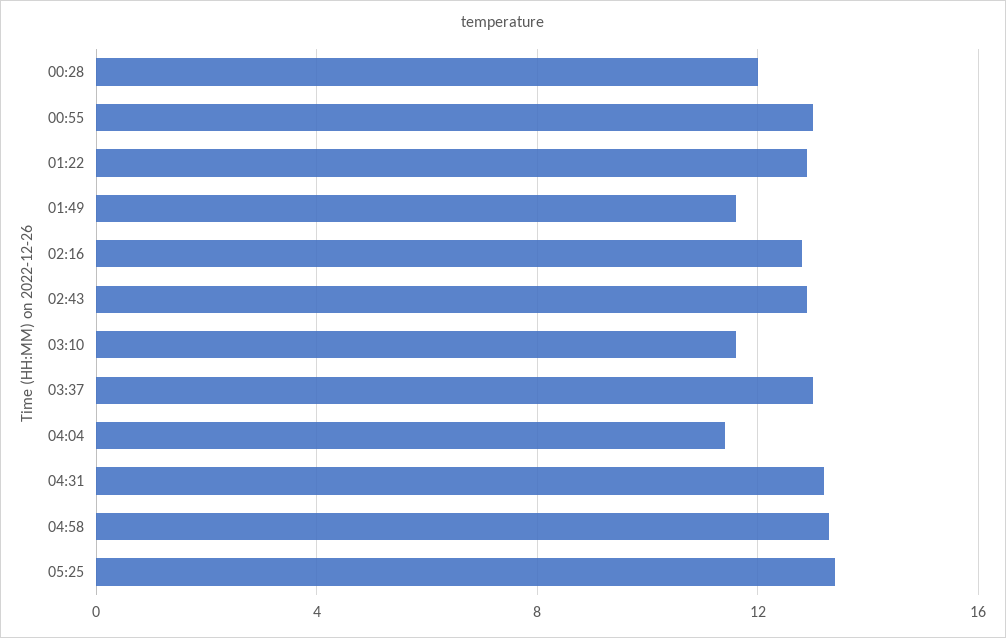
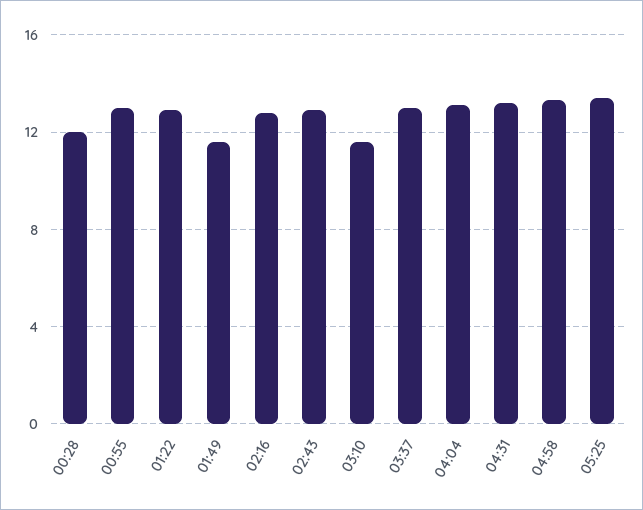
04:04: 11.5 -> 13

